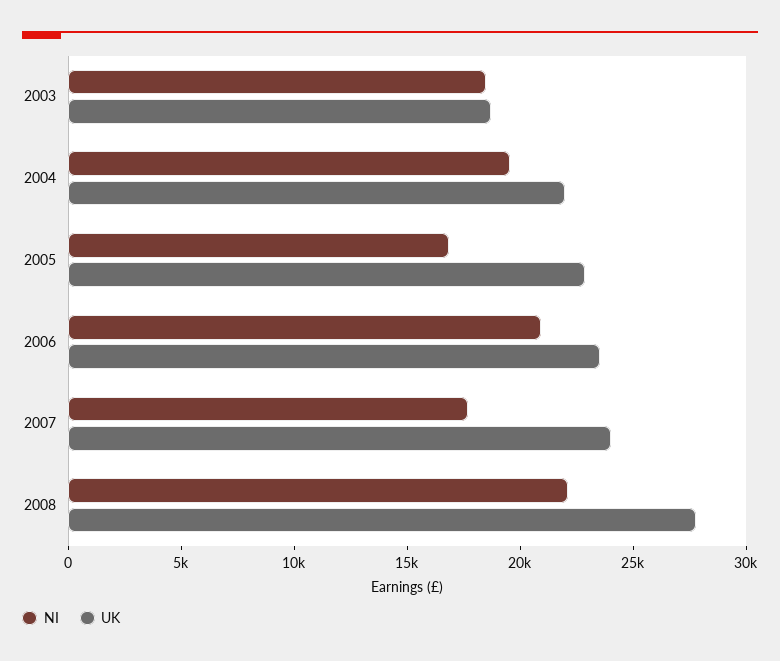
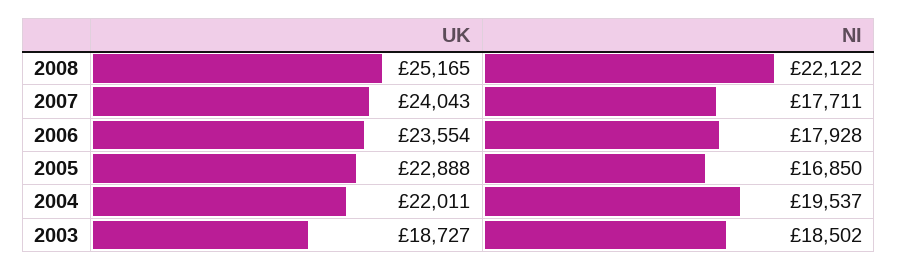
NI, 2006: 21000 -> 17928
UK, 2008: 28000 -> 25165

